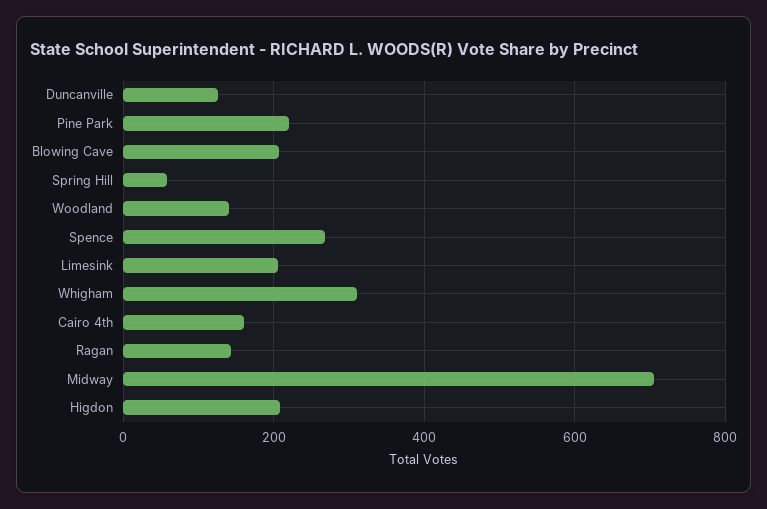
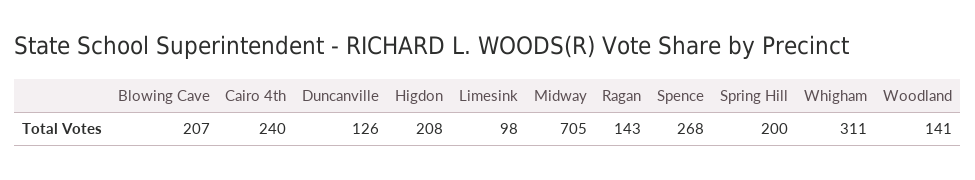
Pine Park: 220 -> none
Spring Hill: 60 -> 200
Limesink: 200 -> 98
Cairo 4th: 160 -> 240

